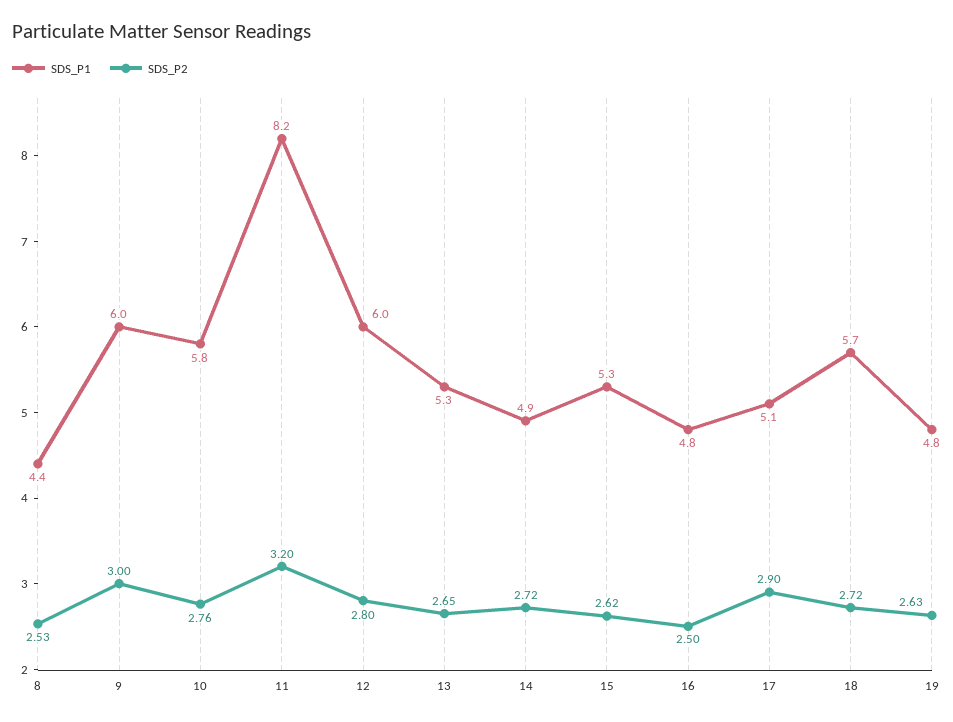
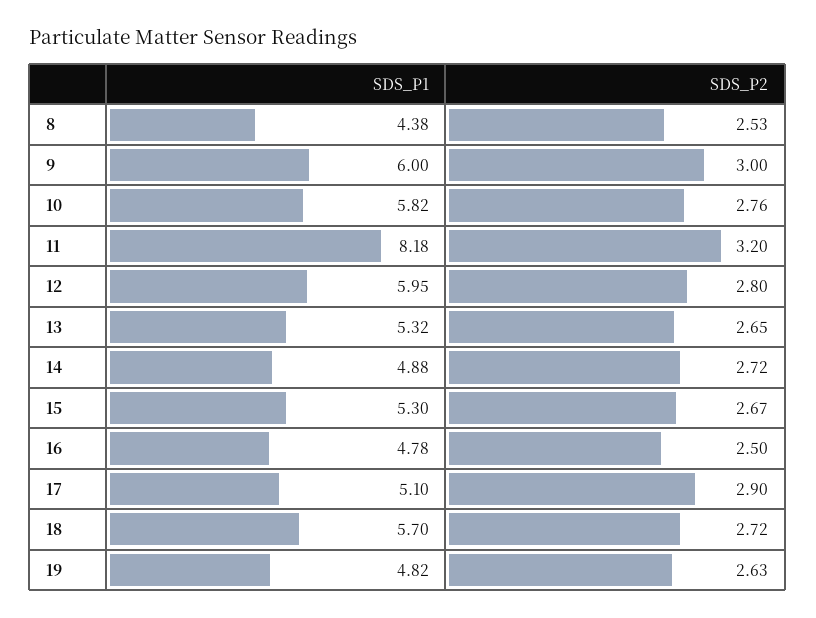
SDS_P2, 15: 2.62 -> 2.67

